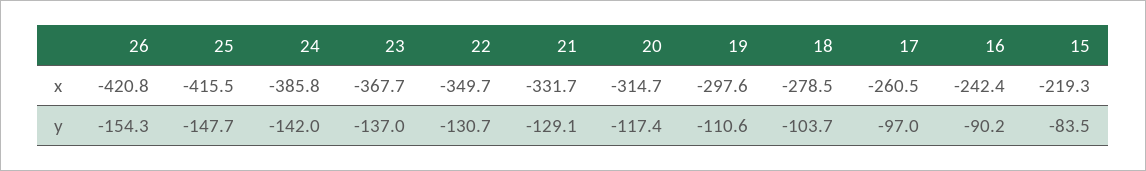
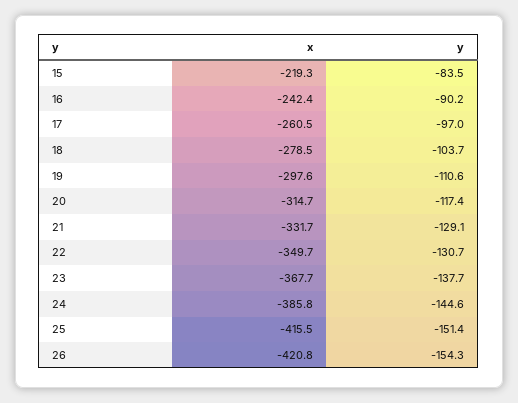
25, y: -147.7 -> -151.4
24, y: -142 -> -144.6
23, y: -137 -> -137.7

